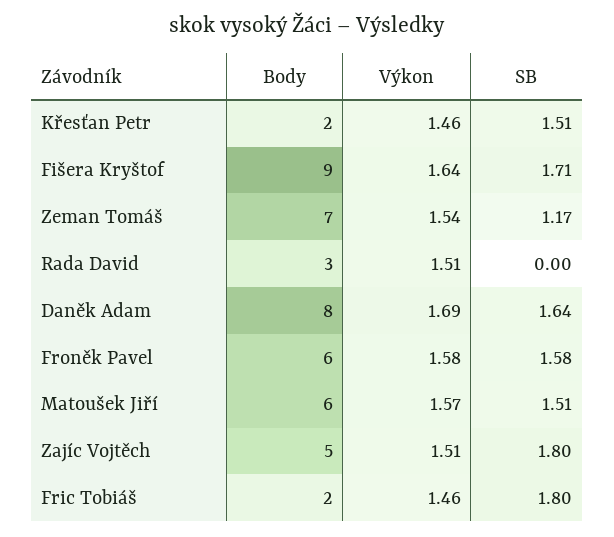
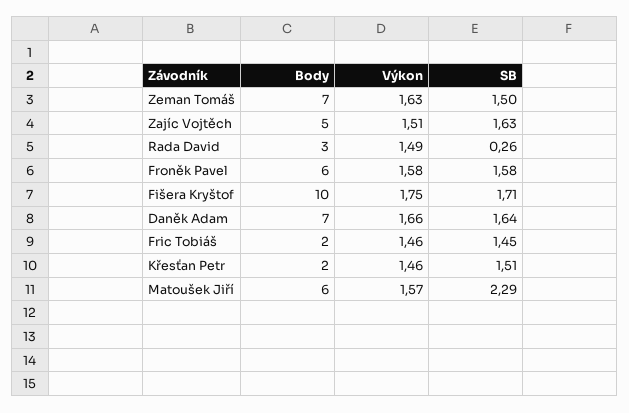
Body, Fišera Kryštof: 9 -> 10
Výkon, Fišera Kryštof: 1.64 -> 1.75
Výkon, Zeman Tomáš: 1.54 -> 1.63
SB, Zeman Tomáš: 1.17 -> 1.5
Výkon, Rada David: 1.51 -> 1.49
SB, Rada David: 0 -> 0.26
Body, Daněk Adam: 8 -> 7
Výkon, Daněk Adam: 1.69 -> 1.66
SB, Matoušek Jiří: 1.51 -> 2.29
SB, Zajíc Vojtěch: 1.8 -> 1.63
SB, Fric Tobiáš: 1.8 -> 1.45

